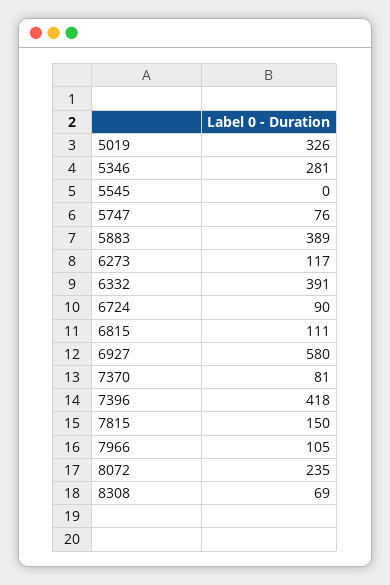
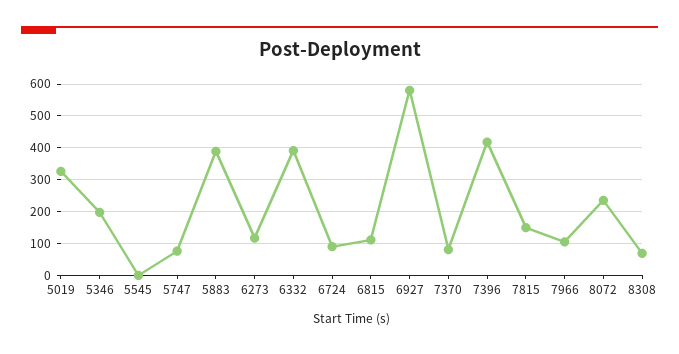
5346: 281 -> 200

